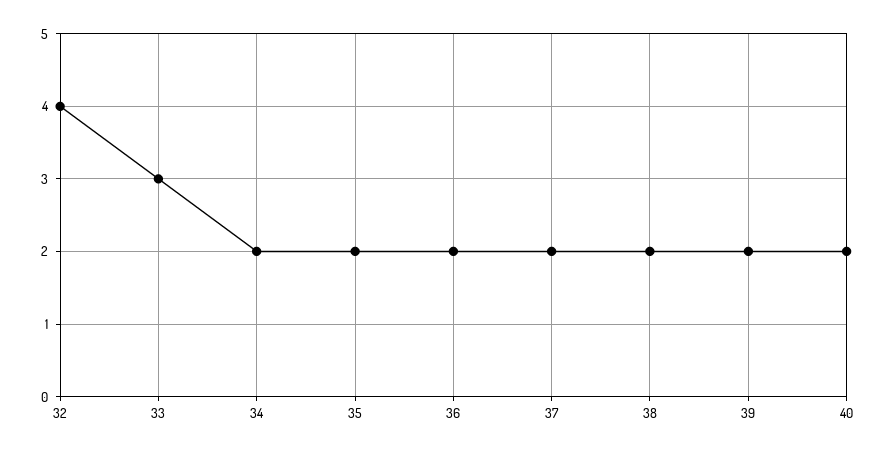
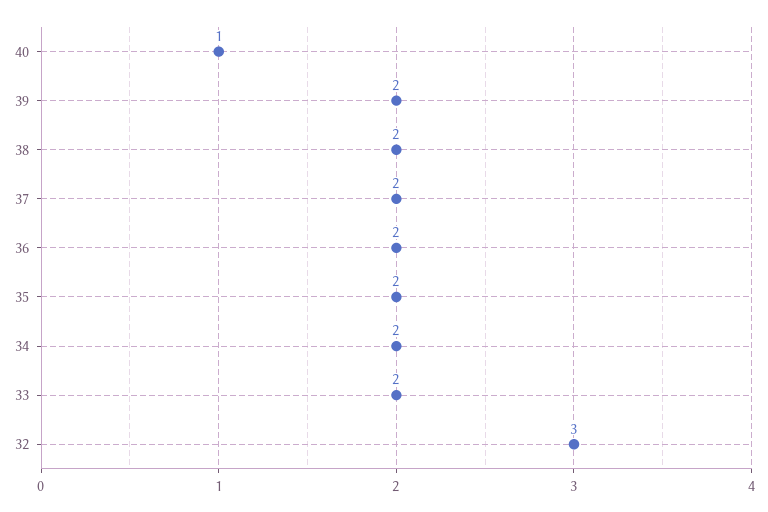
32: 4 -> 3
33: 3 -> 2
40: 2 -> 1

